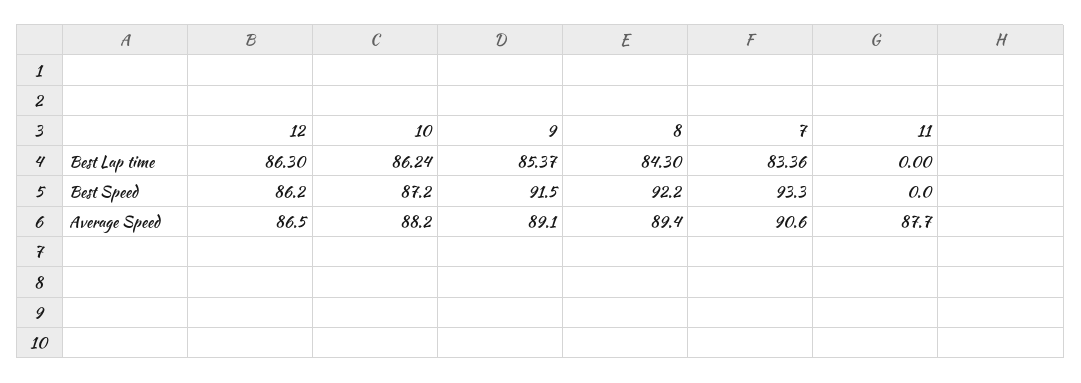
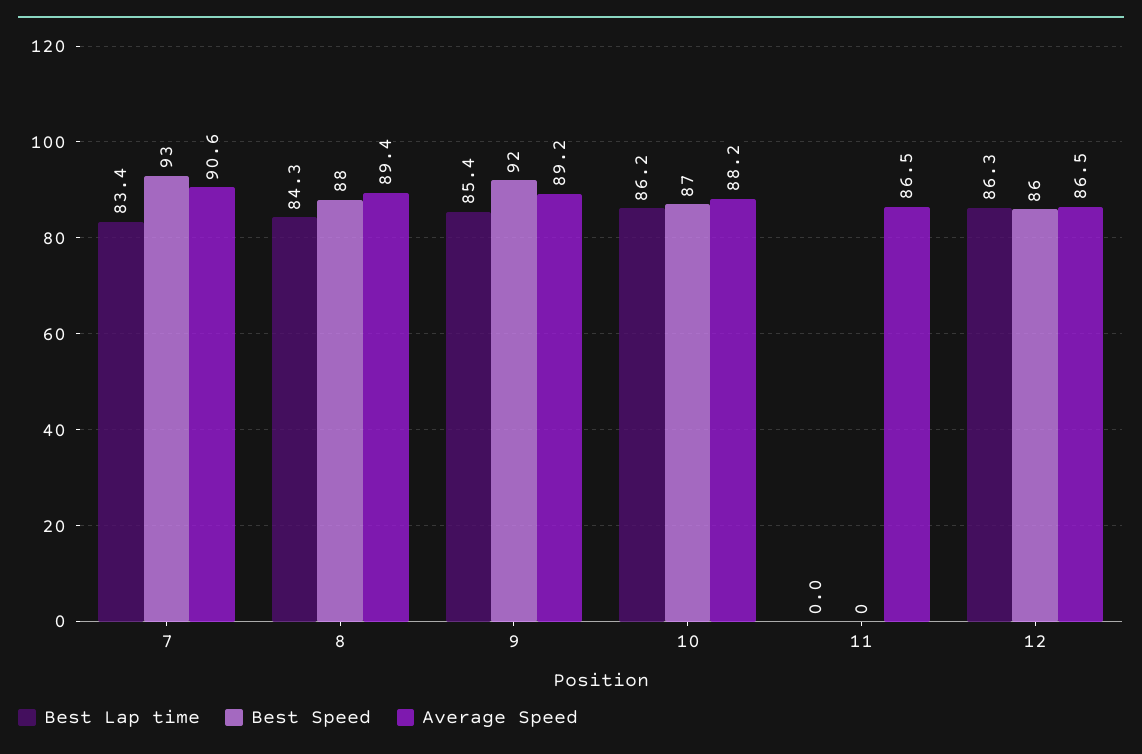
Best Speed, 8: 92.2 -> 88
Average Speed, 9: 89.1 -> 89.2
Average Speed, 11: 87.7 -> 86.5

